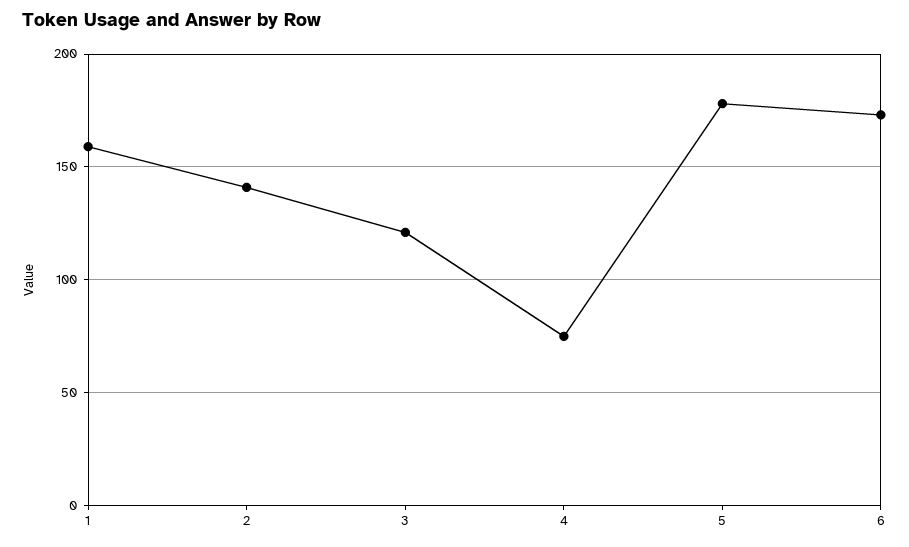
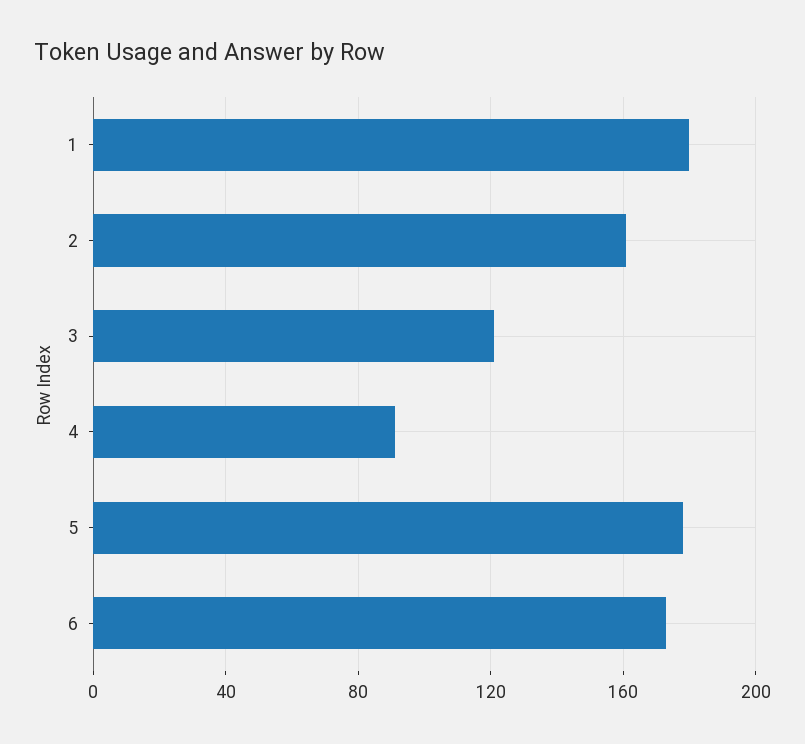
1: 160 -> 180
2: 140 -> 160
4: 75 -> 90

